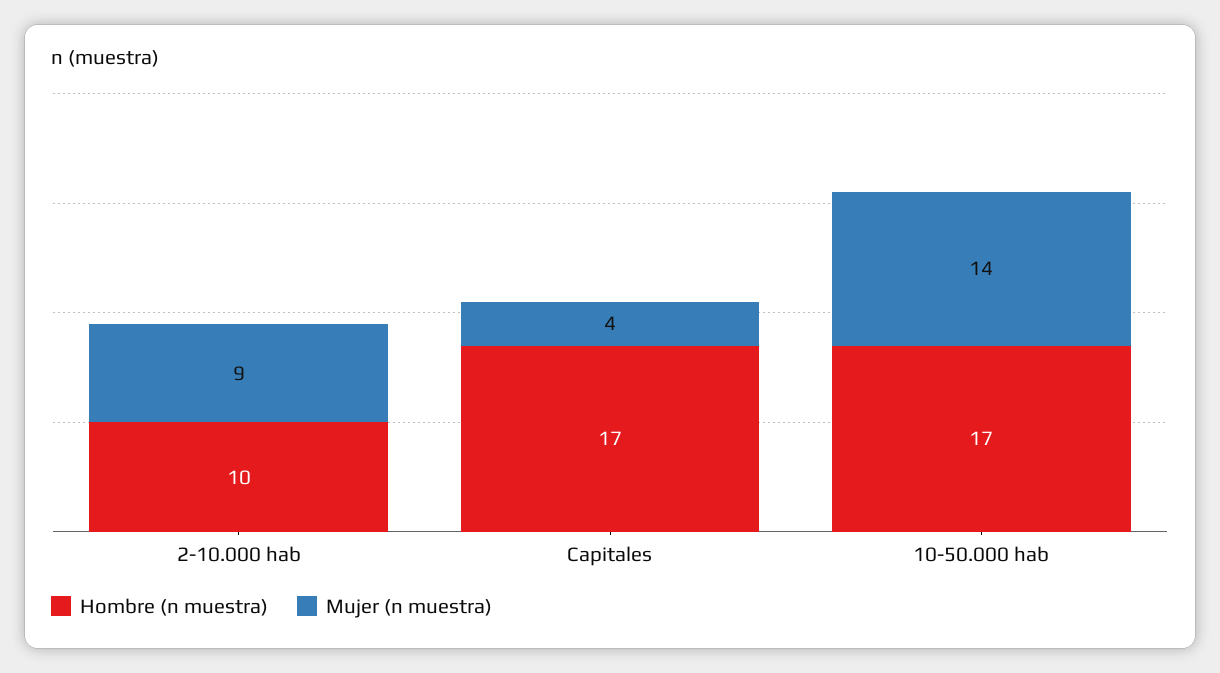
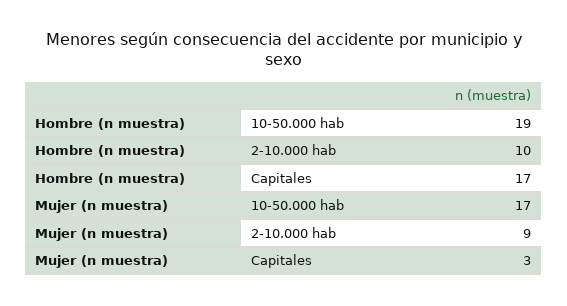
Mujer (n muestra), Capitales: 4 -> 3
Hombre (n muestra), 10-50.000 hab: 17 -> 19
Mujer (n muestra), 10-50.000 hab: 14 -> 17

